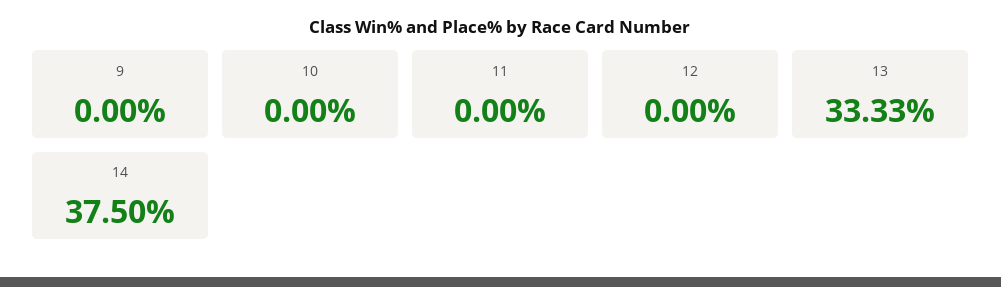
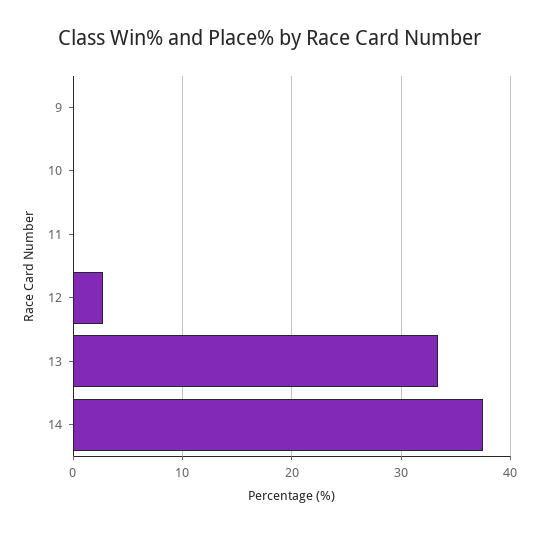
12: 0 -> 3

